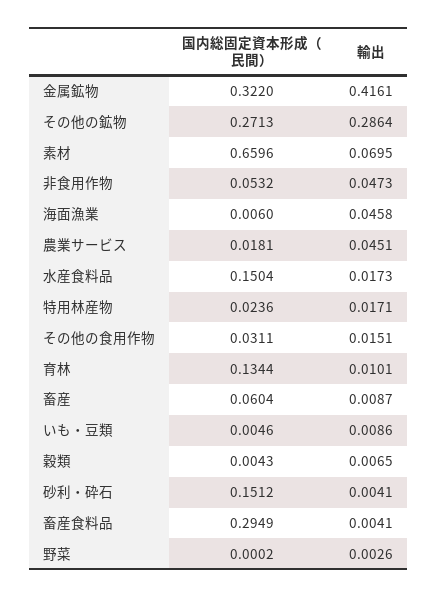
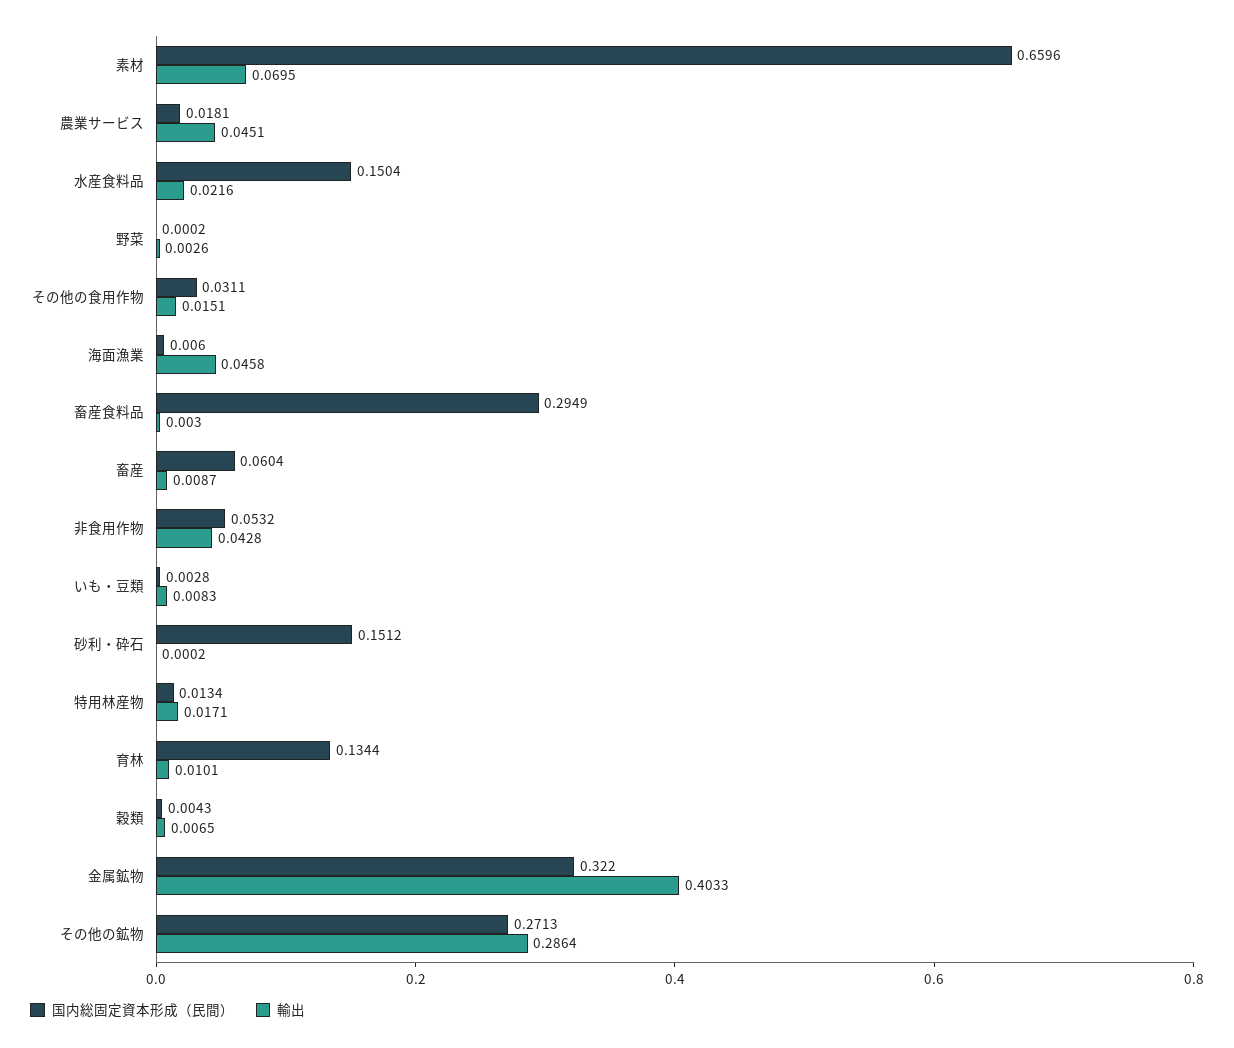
輸出, 金属鉱物: 0.4161 -> 0.4033
輸出, 非食用作物: 0.0473 -> 0.0428
輸出, 水産食料品: 0.0173 -> 0.0216
国内総固定資本形成（民間）, 特用林産物: 0.0236 -> 0.0134
国内総固定資本形成（民間）, いも・豆類: 0.0046 -> 0.0028
輸出, いも・豆類: 0.0086 -> 0.0083
輸出, 砂利・砕石: 0.0041 -> 0.0002
輸出, 畜産食料品: 0.0041 -> 0.003

